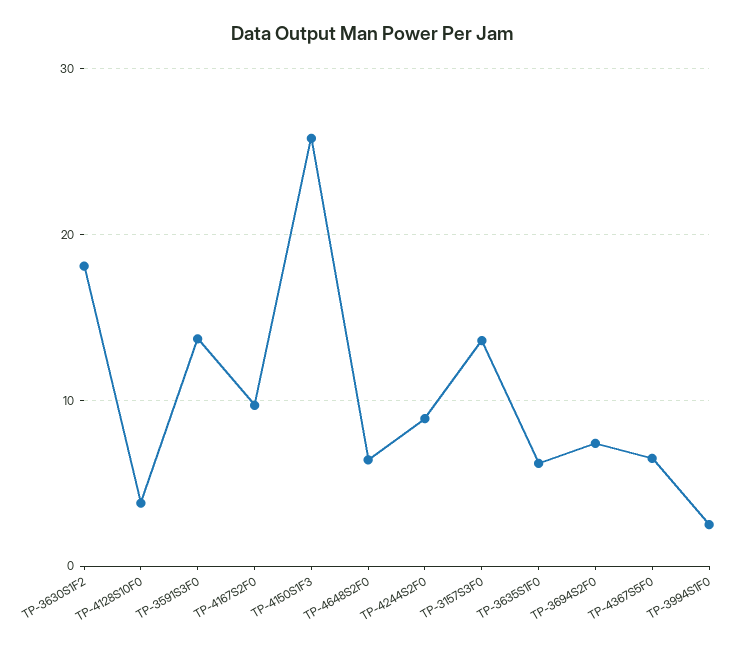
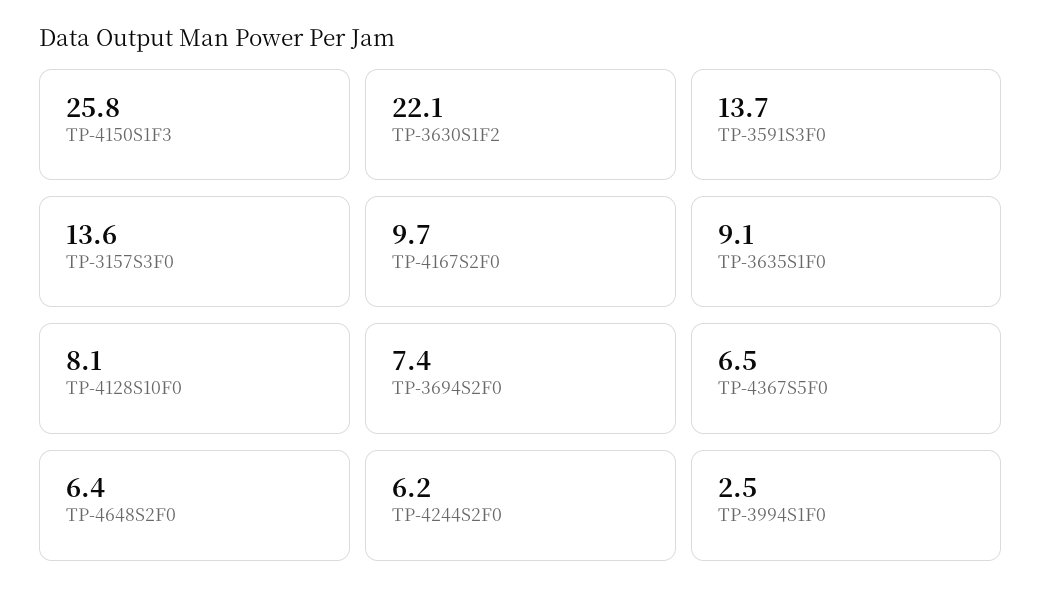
TP-3630S1F2: 18 -> 22.1
TP-4128S10F0: 4 -> 8.1
TP-4244S2F0: 9 -> 6.2
TP-3635S1F0: 6 -> 9.1

